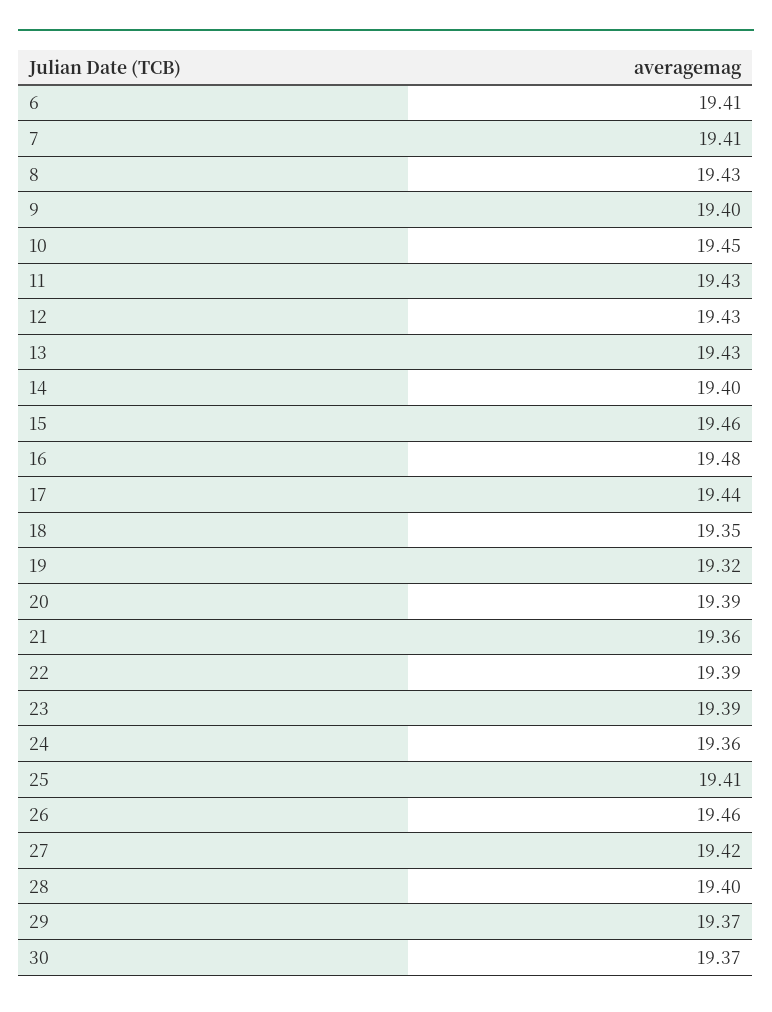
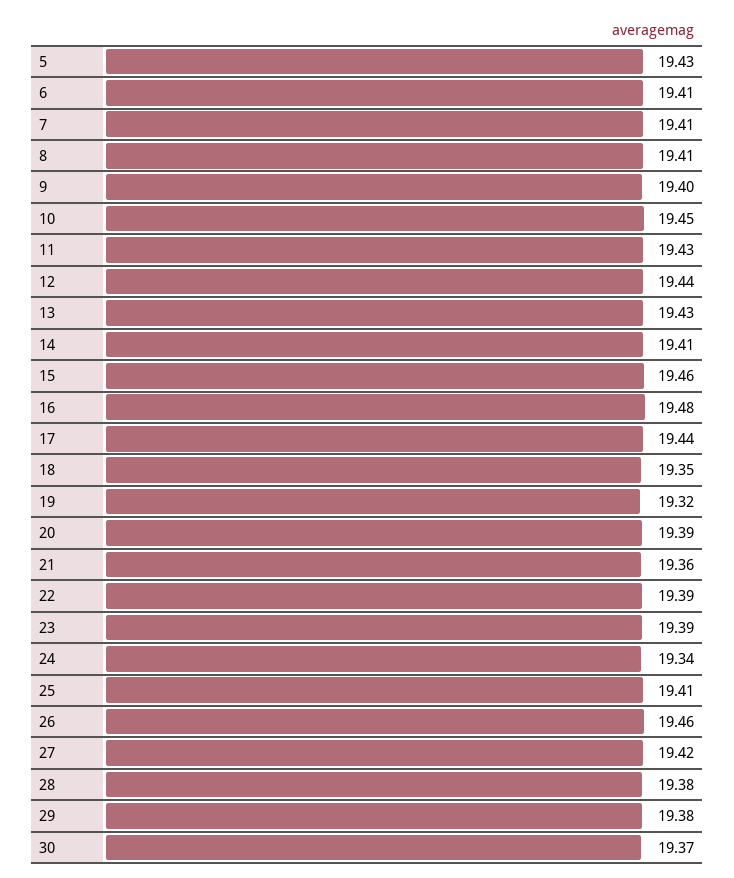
8: 19.43 -> 19.41
12: 19.43 -> 19.44
14: 19.4 -> 19.41
24: 19.36 -> 19.34
28: 19.4 -> 19.38
29: 19.37 -> 19.38
5: none -> 19.43

